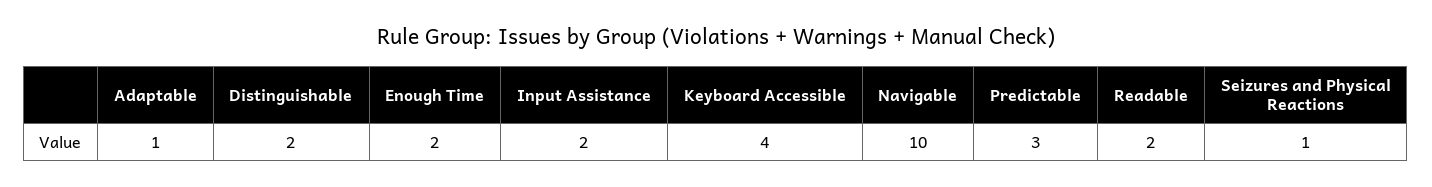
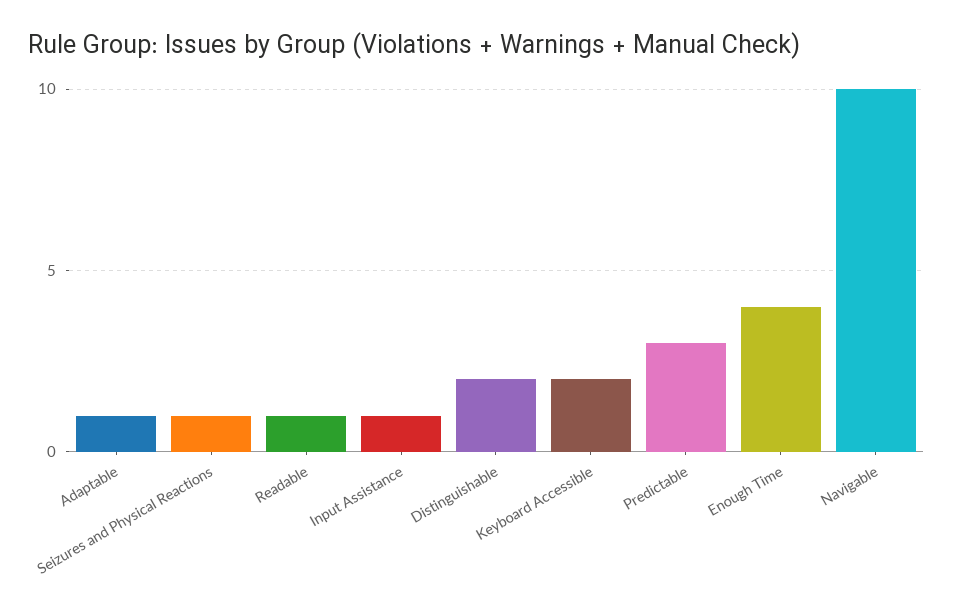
Enough Time: 2 -> 4
Input Assistance: 2 -> 1
Keyboard Accessible: 4 -> 2
Readable: 2 -> 1

